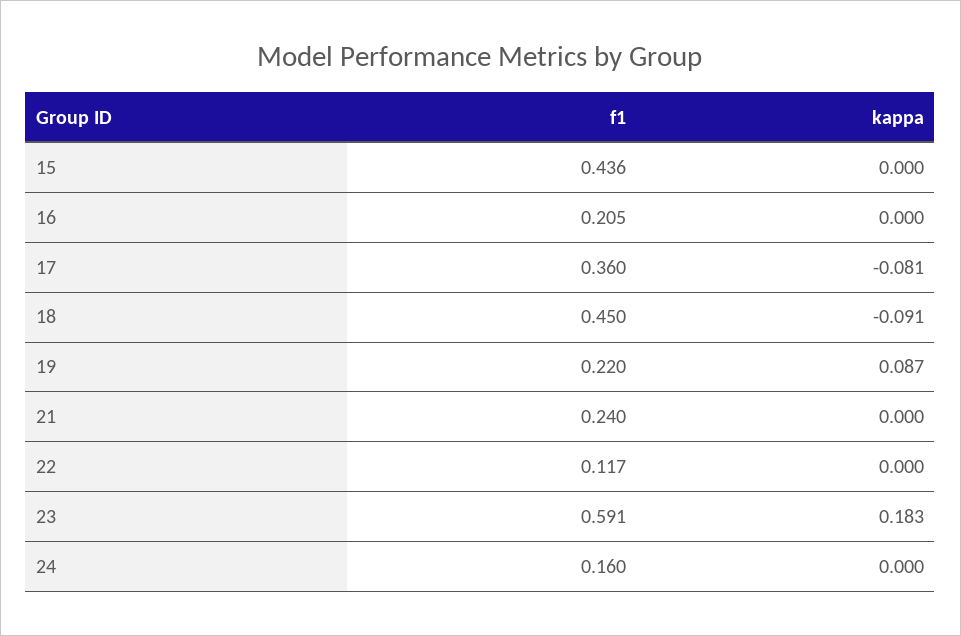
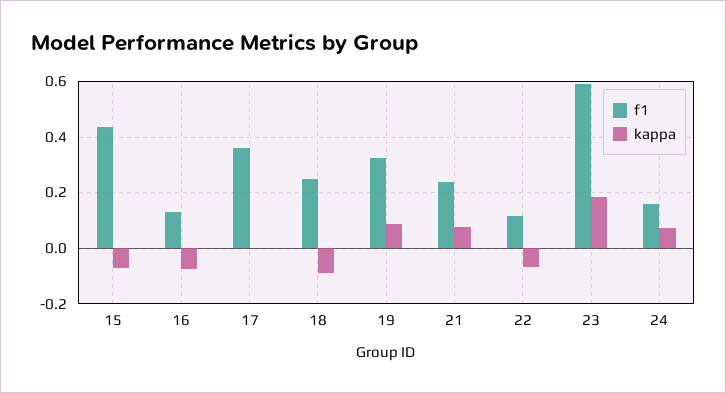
kappa, 15: 0 -> -0.075
f1, 16: 0.205 -> 0.125
kappa, 16: 0 -> -0.075
kappa, 17: -0.081 -> 0
f1, 18: 0.45 -> 0.25
f1, 19: 0.22 -> 0.325
kappa, 21: 0 -> 0.075
kappa, 22: 0 -> -0.075
kappa, 24: 0 -> 0.075

